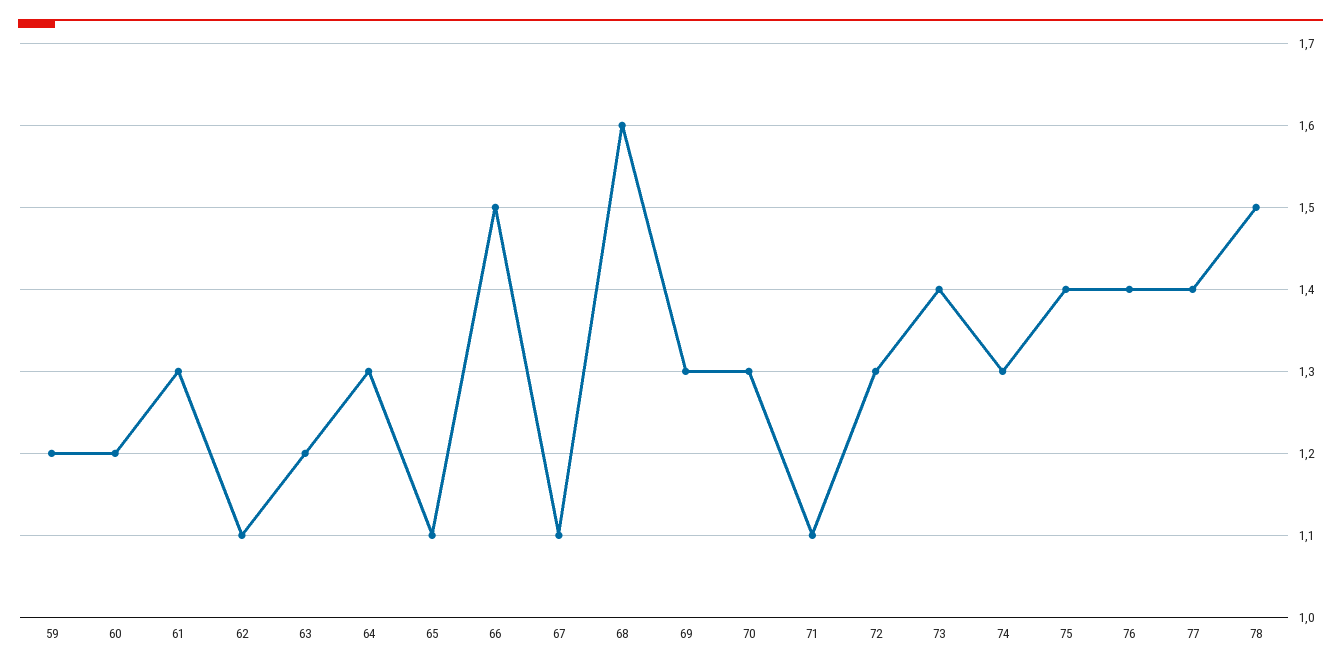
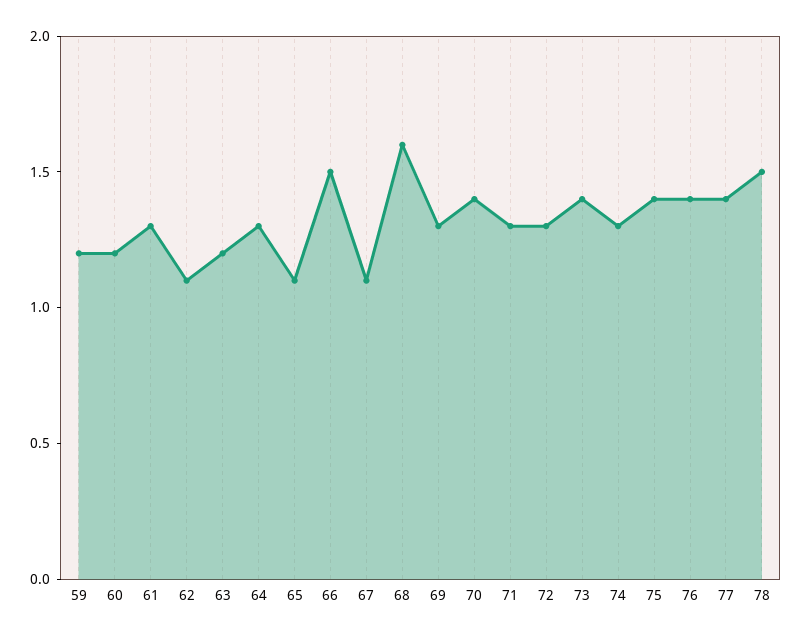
70: 1.3 -> 1.4
71: 1.1 -> 1.3

